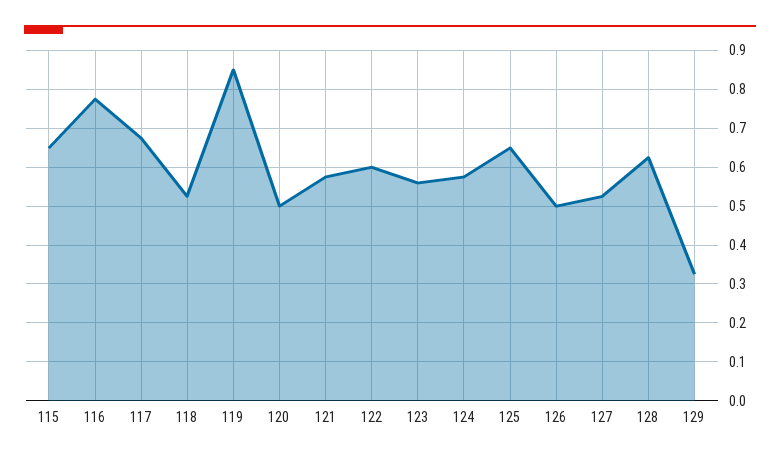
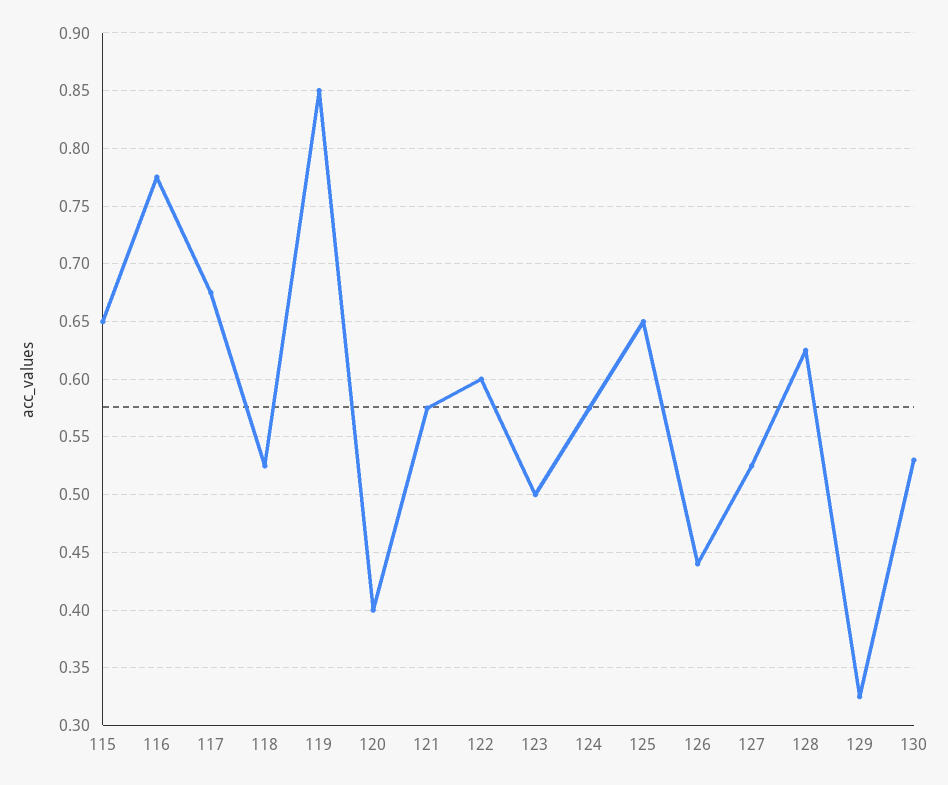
120: 0.5 -> 0.4
123: 0.56 -> 0.5
126: 0.5 -> 0.44
130: none -> 0.53

